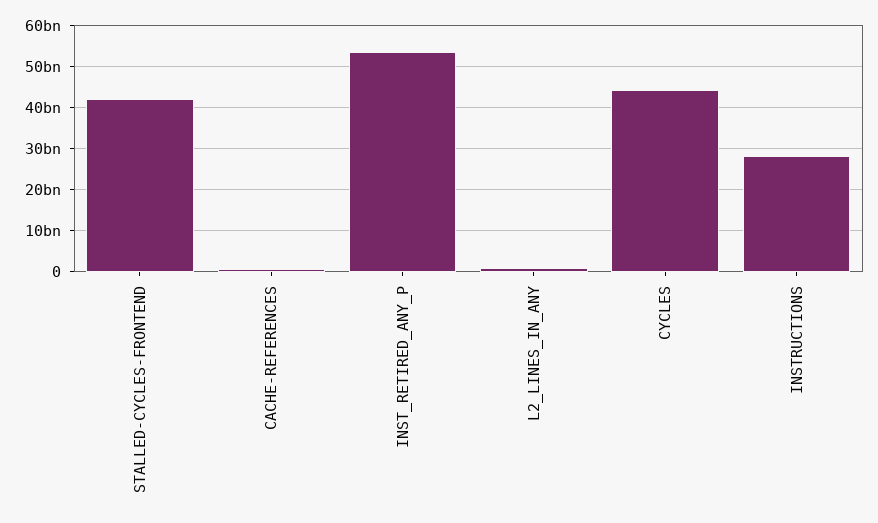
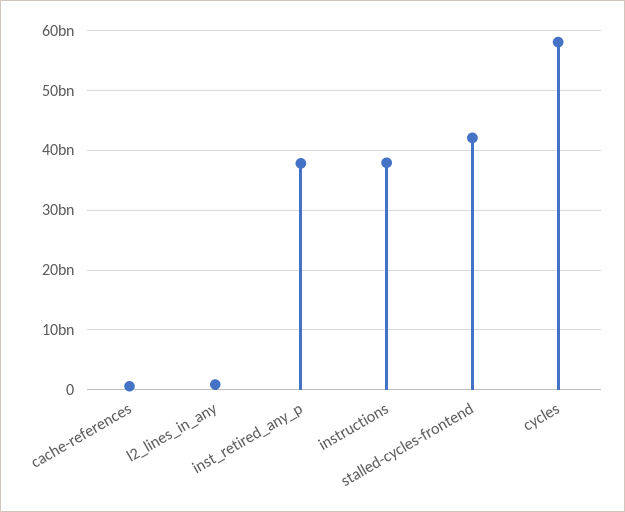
INST_RETIRED_ANY_P: 54000000000 -> 38000000000
CYCLES: 44000000000 -> 58000000000
INSTRUCTIONS: 28000000000 -> 38000000000

